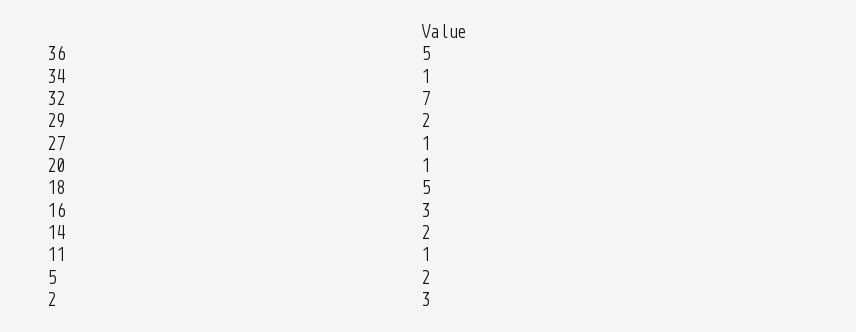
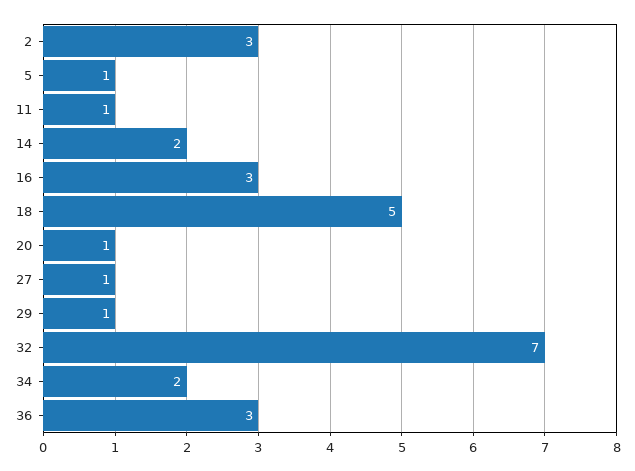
36: 5 -> 3
34: 1 -> 2
29: 2 -> 1
5: 2 -> 1

